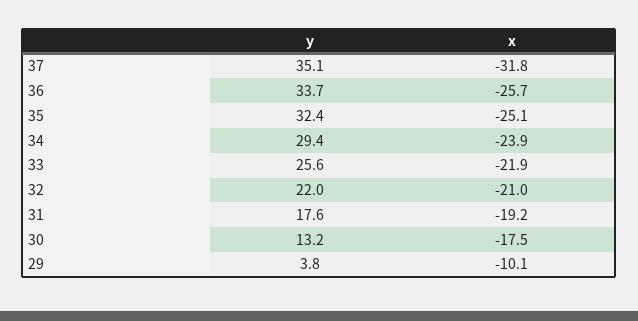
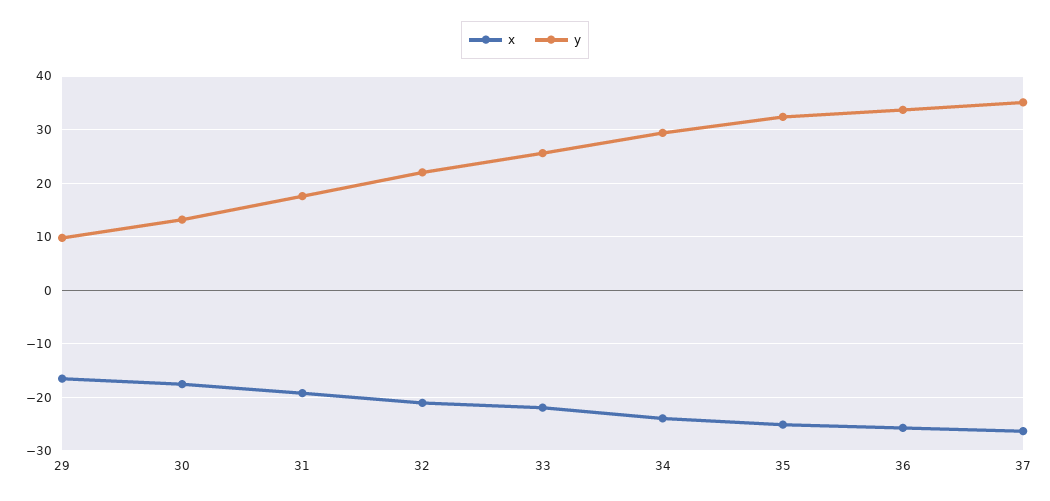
x, 37: -31.8 -> -26
y, 29: 3.8 -> 10
x, 29: -10.1 -> -16

